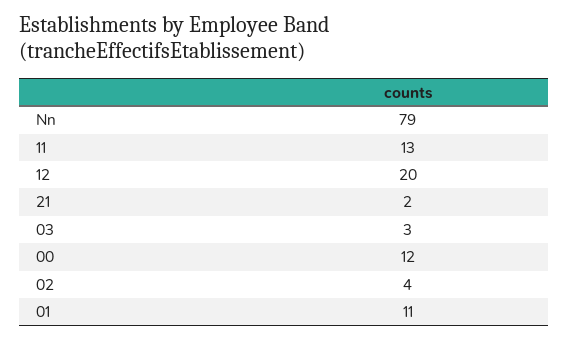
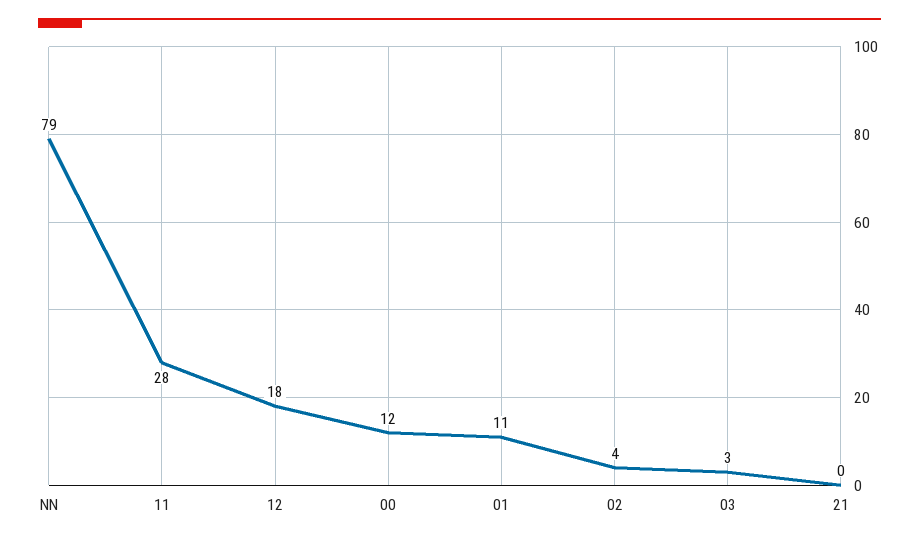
11: 13 -> 28
12: 20 -> 18
21: 2 -> 0

